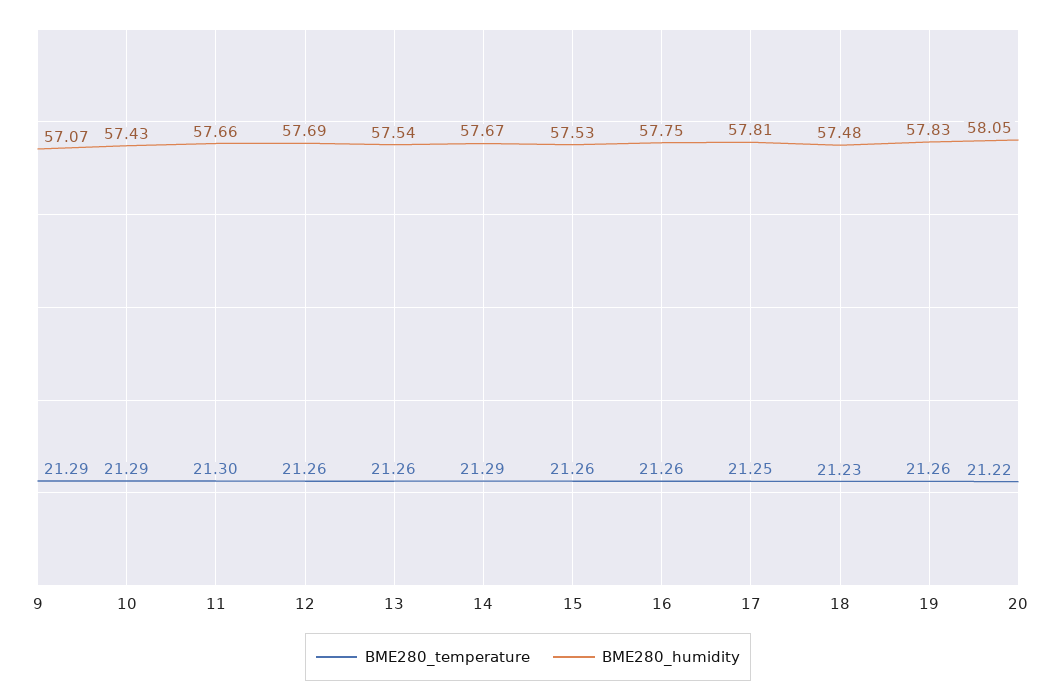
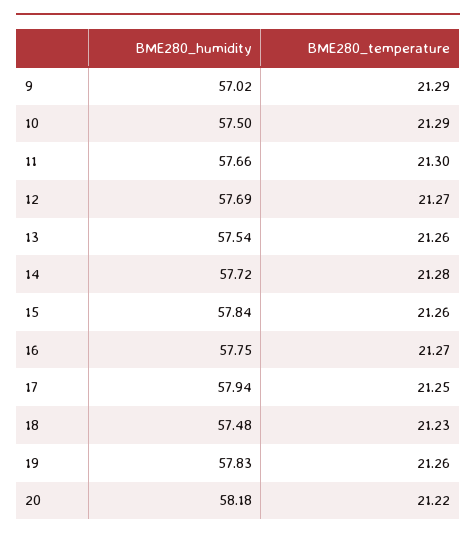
BME280_humidity, 9: 57.07 -> 57.02
BME280_humidity, 10: 57.43 -> 57.5
BME280_temperature, 12: 21.26 -> 21.27
BME280_temperature, 14: 21.29 -> 21.28
BME280_humidity, 14: 57.67 -> 57.72
BME280_humidity, 15: 57.53 -> 57.84
BME280_temperature, 16: 21.26 -> 21.27
BME280_humidity, 17: 57.81 -> 57.94
BME280_humidity, 20: 58.05 -> 58.18

